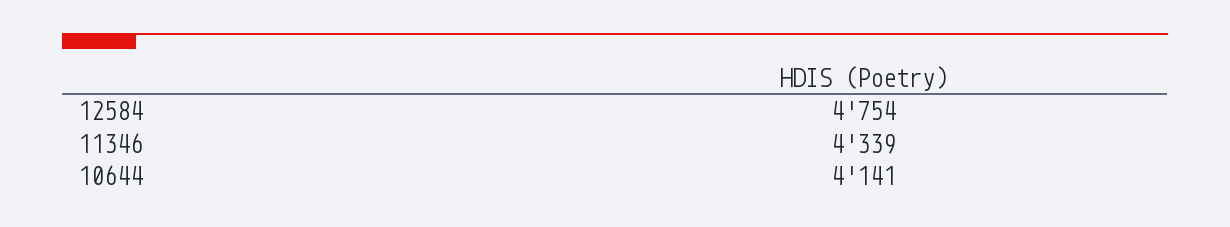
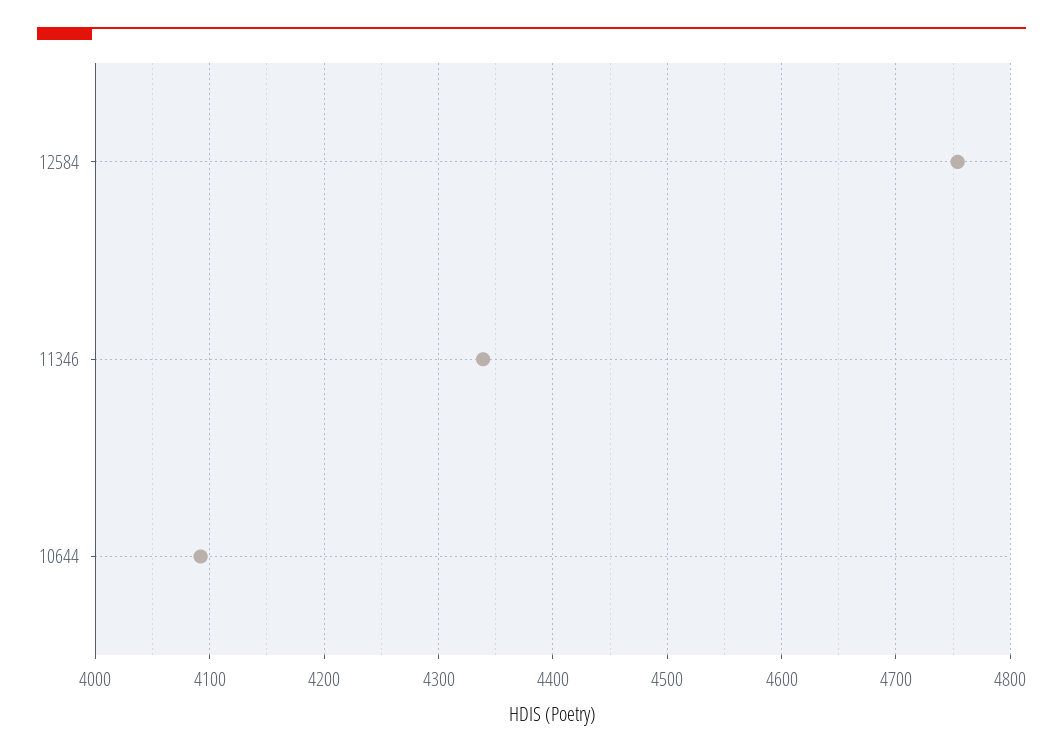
10644: 4141 -> 4090

